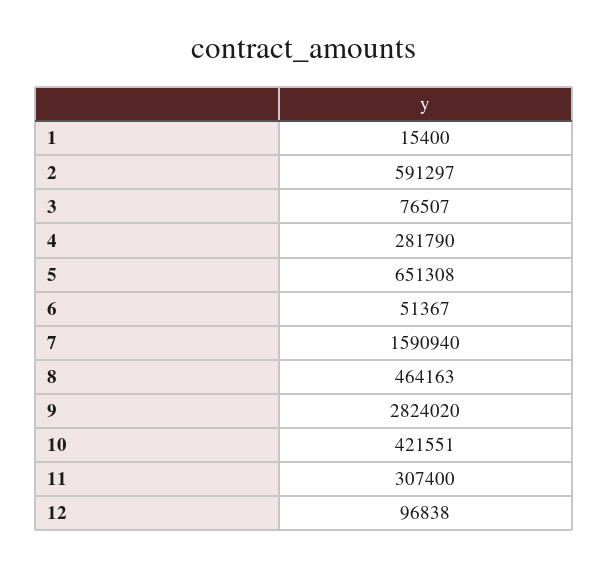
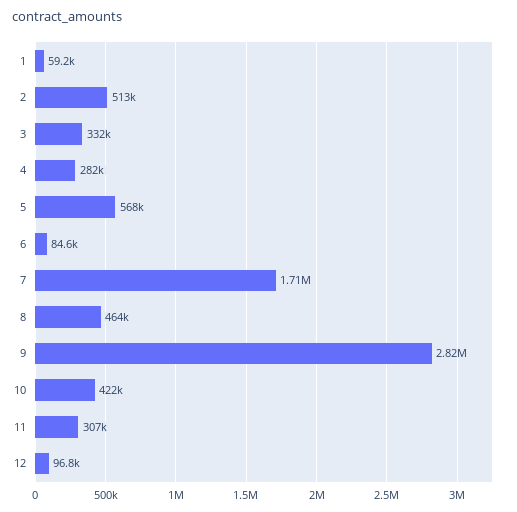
1: 15400 -> 59200
2: 591297 -> 513000
3: 76507 -> 332000
5: 651308 -> 568000
6: 51367 -> 84600
7: 1590940 -> 1710000

